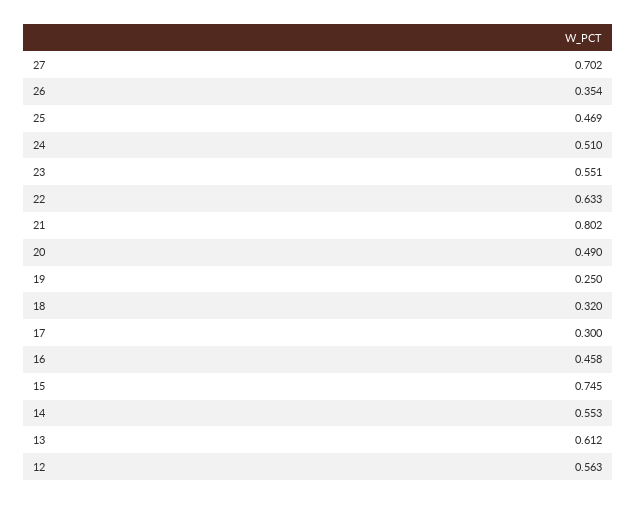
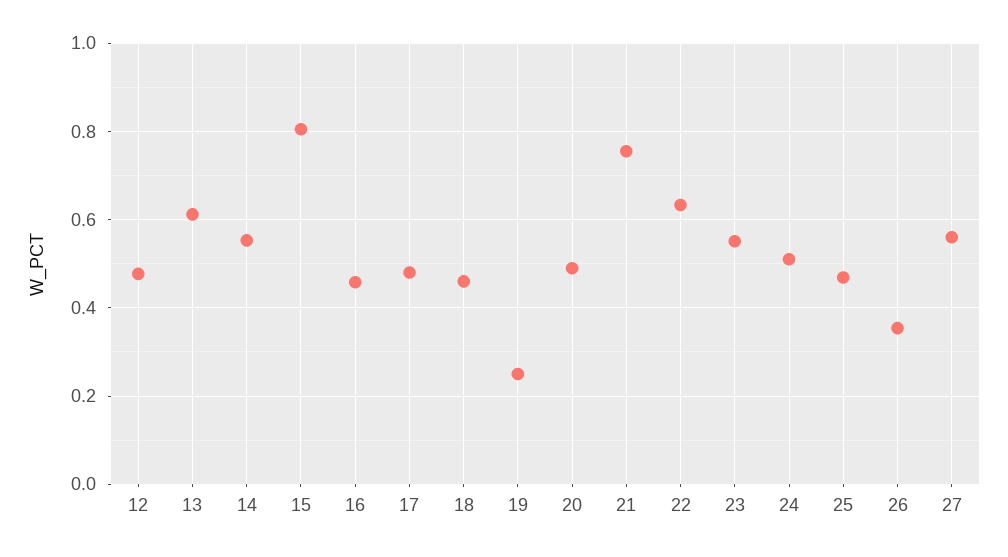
27: 0.702 -> 0.56
21: 0.802 -> 0.76
18: 0.32 -> 0.46
17: 0.3 -> 0.48
15: 0.745 -> 0.8
12: 0.563 -> 0.48

